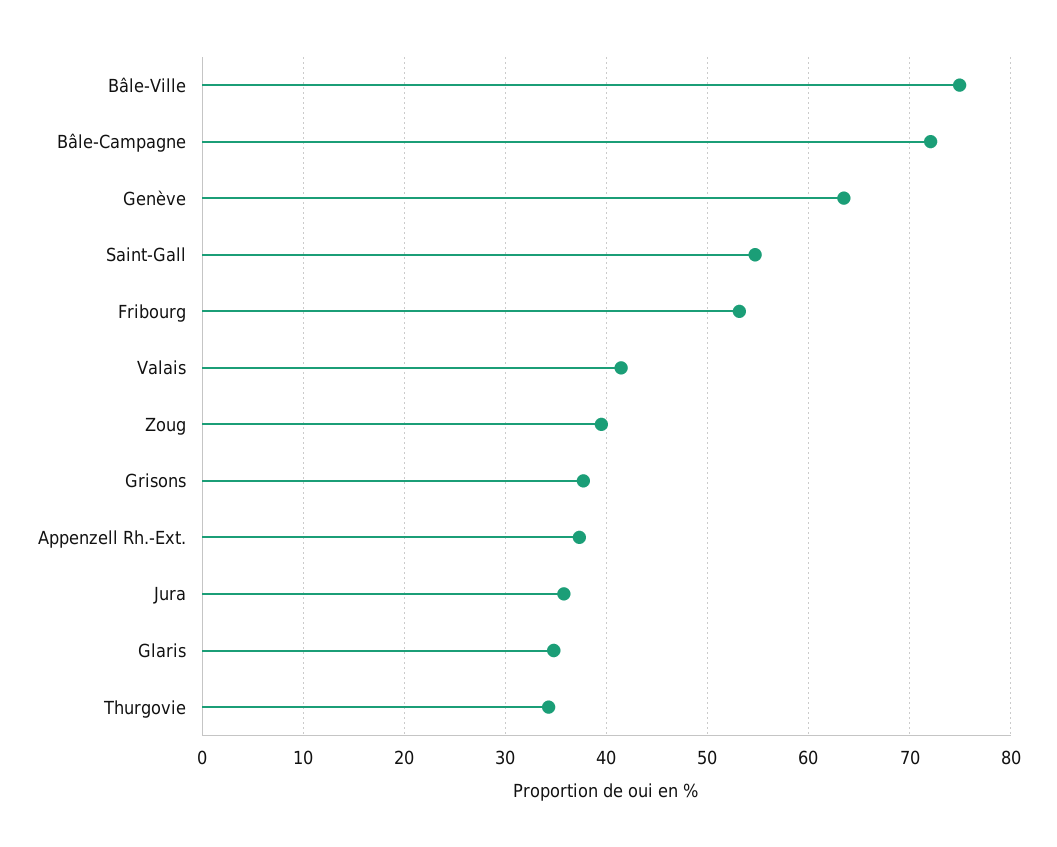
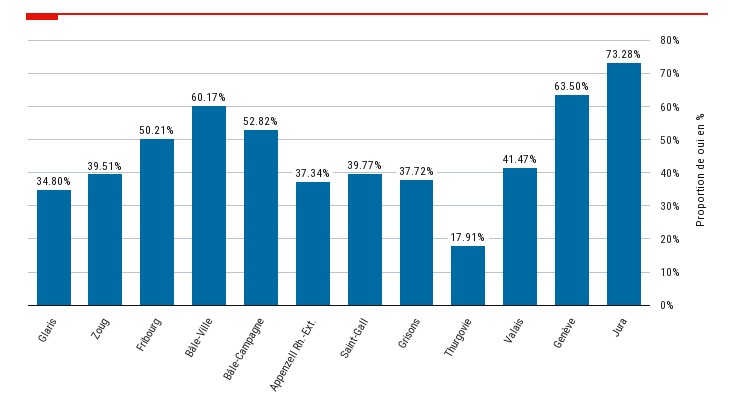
Bâle-Ville: 75 -> 60.17
Bâle-Campagne: 72 -> 52.82
Saint-Gall: 55 -> 39.77
Fribourg: 53 -> 50.21
Jura: 36 -> 73.28
Thurgovie: 34 -> 17.91

